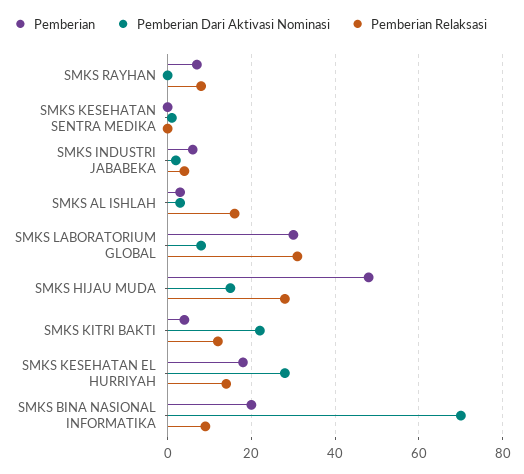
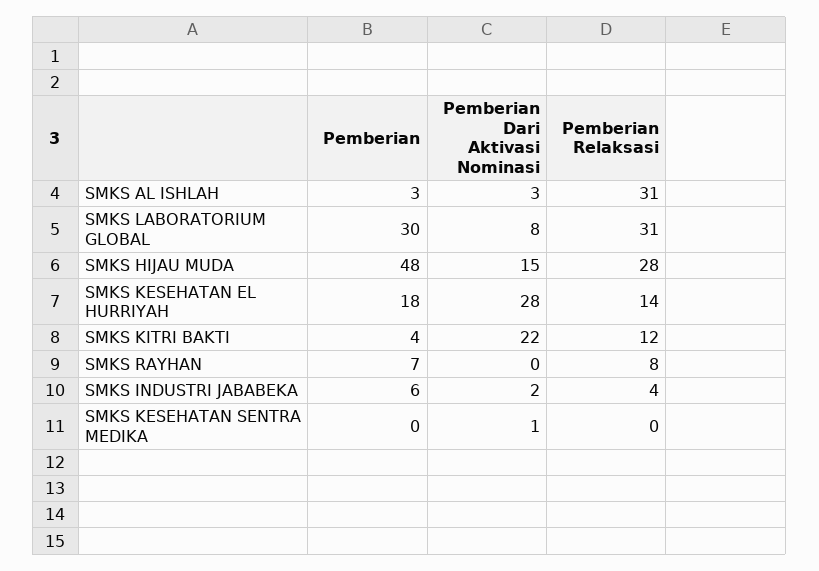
Pemberian Relaksasi, SMKS AL ISHLAH: 15 -> 31
Pemberian, SMKS BINA NASIONAL INFORMATIKA: 20 -> none
Pemberian Dari Aktivasi Nominasi, SMKS BINA NASIONAL INFORMATIKA: 70 -> none
Pemberian Relaksasi, SMKS BINA NASIONAL INFORMATIKA: 10 -> none

